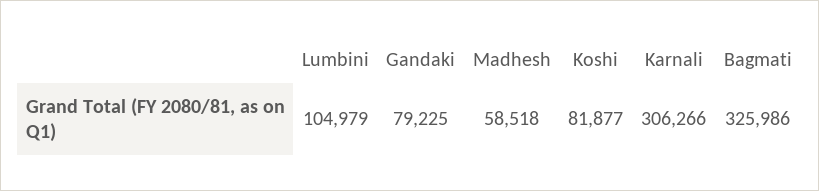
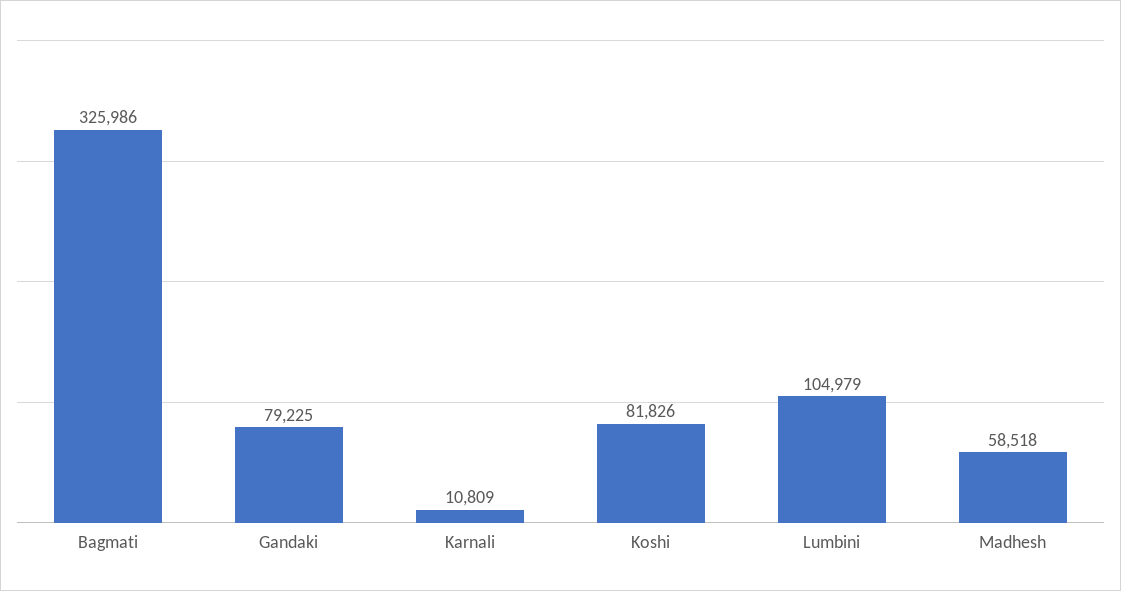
Koshi: 81877 -> 81826
Karnali: 306266 -> 10809

